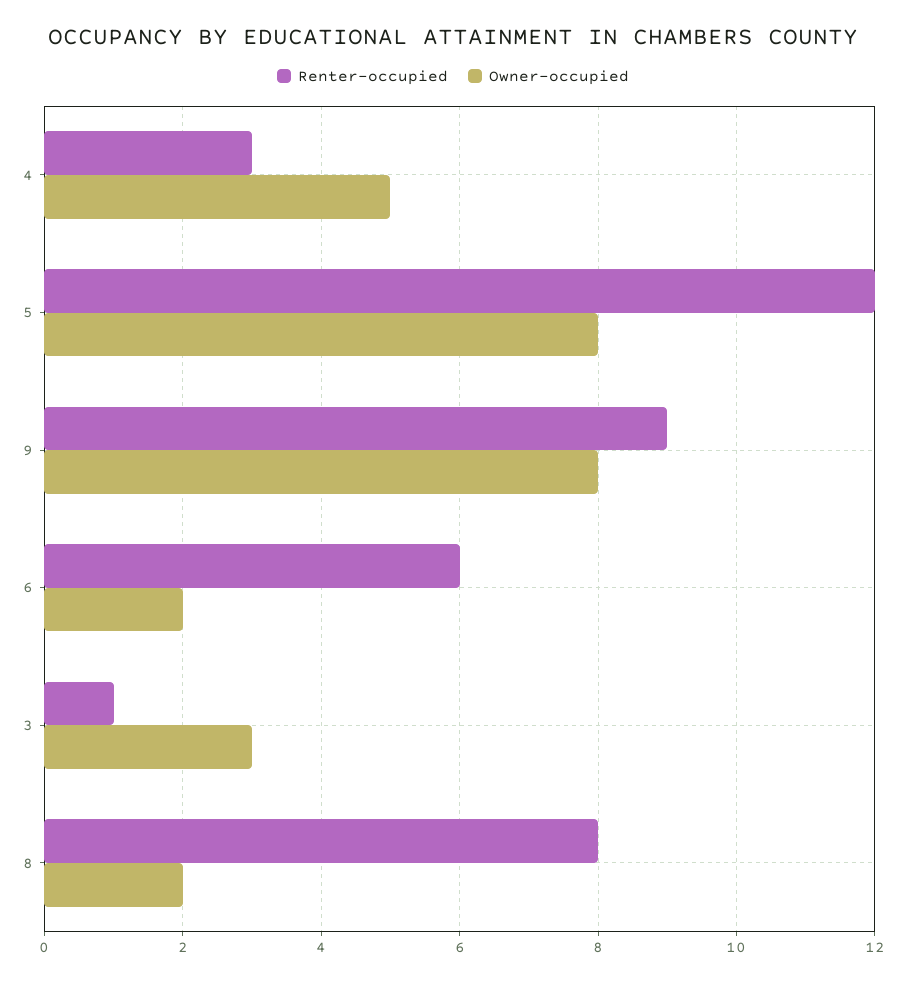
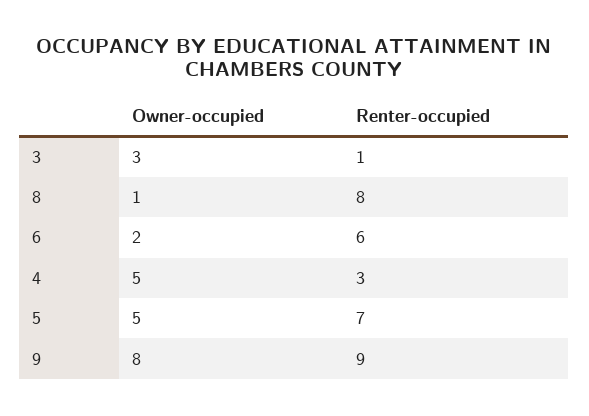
Renter-occupied, 5: 12 -> 7
Owner-occupied, 5: 8 -> 5
Owner-occupied, 8: 2 -> 1

